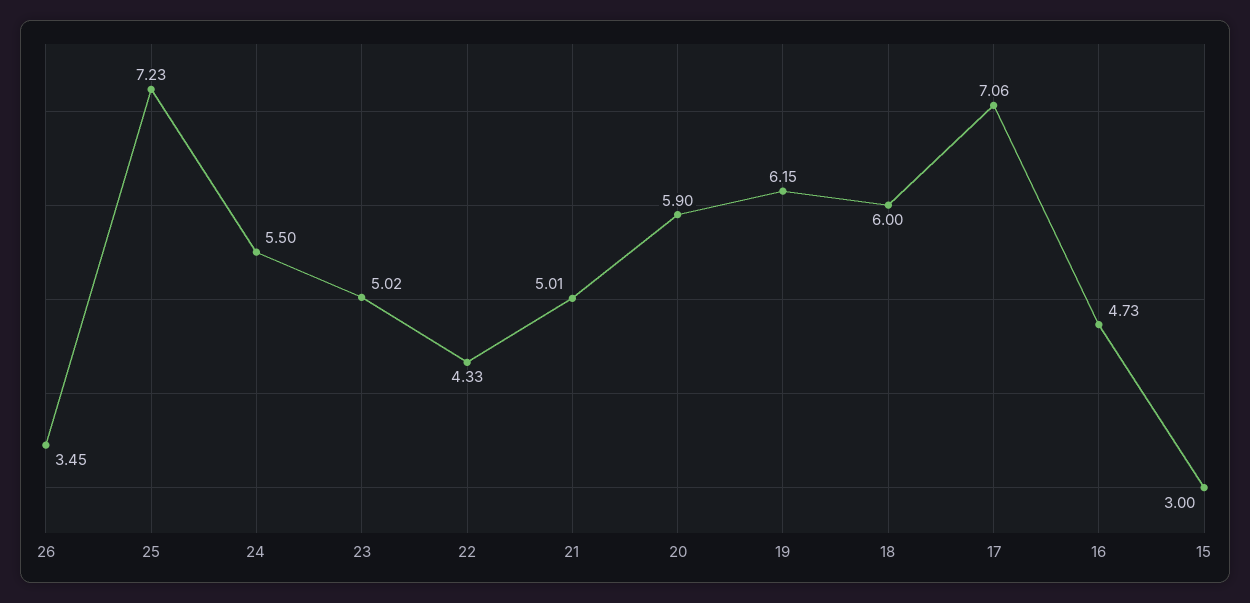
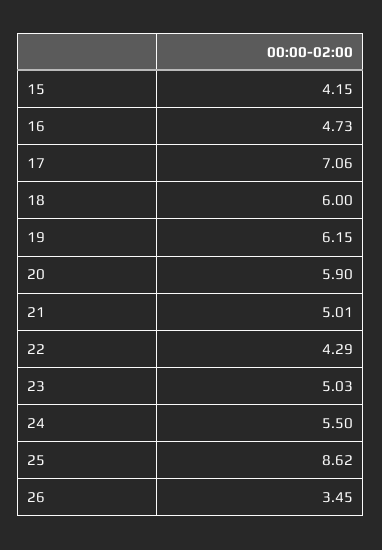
25: 7.23 -> 8.62
23: 5.02 -> 5.03
22: 4.33 -> 4.29
15: 3 -> 4.15

